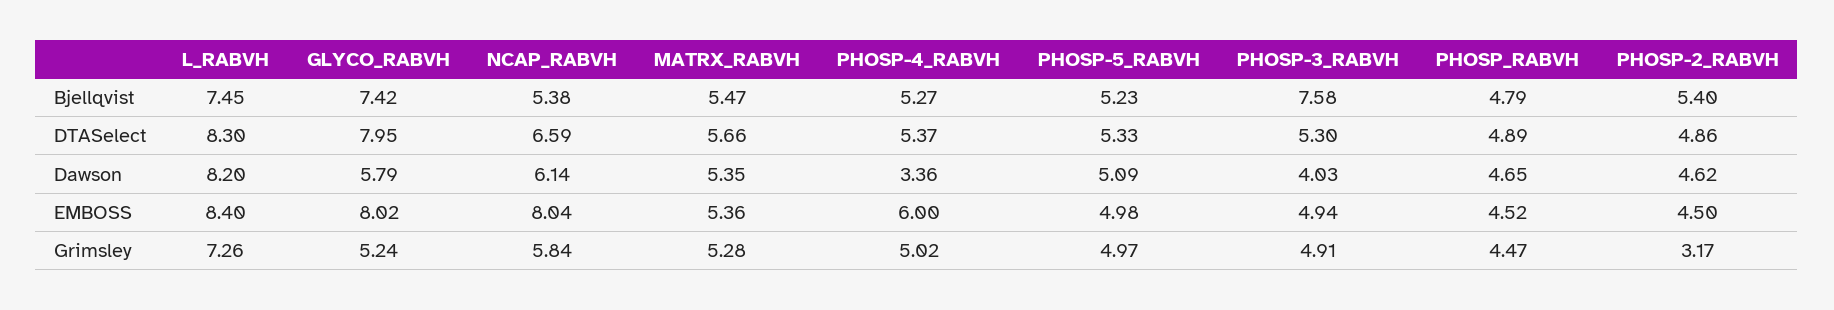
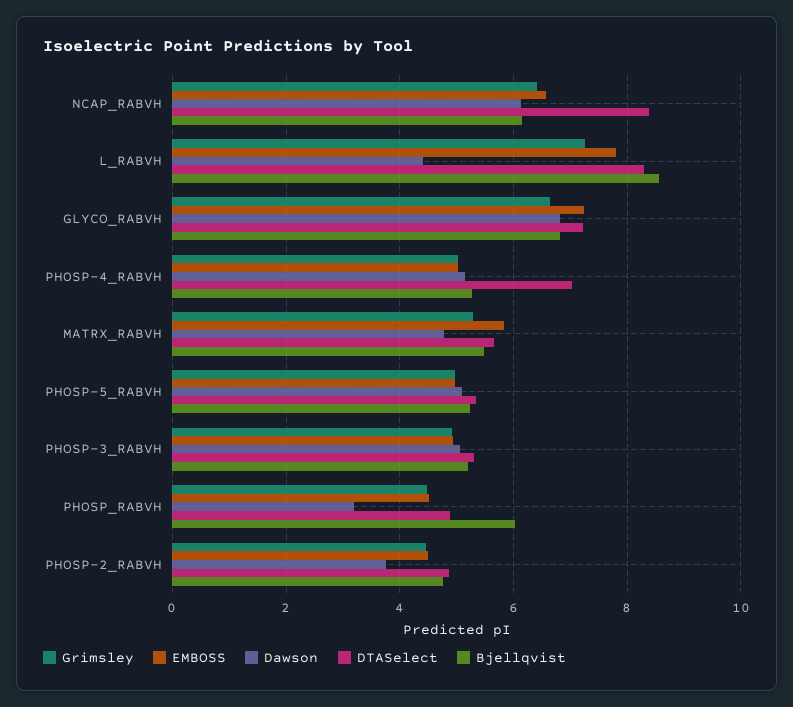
Bjellqvist, L_RABVH: 7.45 -> 8.6
Bjellqvist, GLYCO_RABVH: 7.42 -> 6.8
Bjellqvist, NCAP_RABVH: 5.38 -> 6.2
Bjellqvist, PHOSP-3_RABVH: 7.58 -> 5.2
Bjellqvist, PHOSP_RABVH: 4.79 -> 6
Bjellqvist, PHOSP-2_RABVH: 5.4 -> 4.8
DTASelect, GLYCO_RABVH: 7.95 -> 7.2
DTASelect, NCAP_RABVH: 6.59 -> 8.4
DTASelect, PHOSP-4_RABVH: 5.37 -> 7
Dawson, L_RABVH: 8.2 -> 4.4
Dawson, GLYCO_RABVH: 5.79 -> 6.8
Dawson, MATRX_RABVH: 5.35 -> 4.8
Dawson, PHOSP-4_RABVH: 3.36 -> 5.2
Dawson, PHOSP-3_RABVH: 4.03 -> 5
Dawson, PHOSP_RABVH: 4.65 -> 3.2
Dawson, PHOSP-2_RABVH: 4.62 -> 3.8
EMBOSS, L_RABVH: 8.4 -> 7.8
EMBOSS, GLYCO_RABVH: 8.02 -> 7.2
EMBOSS, NCAP_RABVH: 8.04 -> 6.6
EMBOSS, MATRX_RABVH: 5.36 -> 5.8
EMBOSS, PHOSP-4_RABVH: 6 -> 5
Grimsley, GLYCO_RABVH: 5.24 -> 6.6
Grimsley, NCAP_RABVH: 5.84 -> 6.4
Grimsley, PHOSP-2_RABVH: 3.17 -> 4.4

